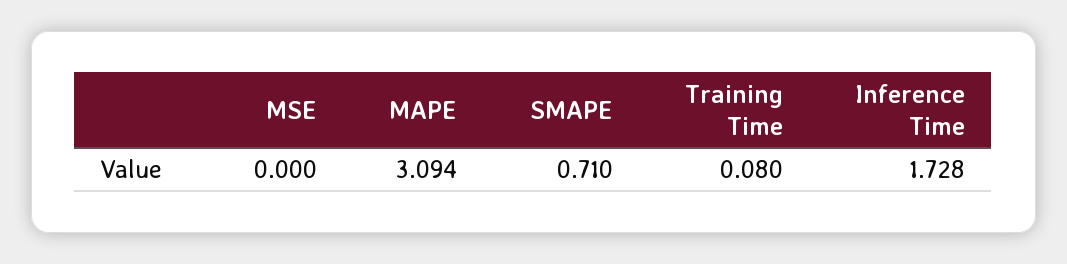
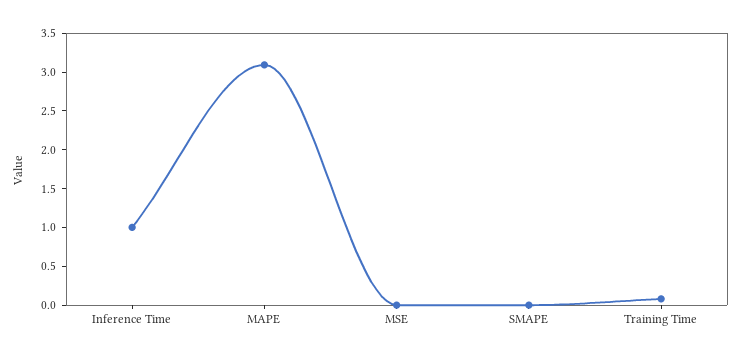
SMAPE: 0.71 -> 0
Inference Time: 1.728 -> 1

